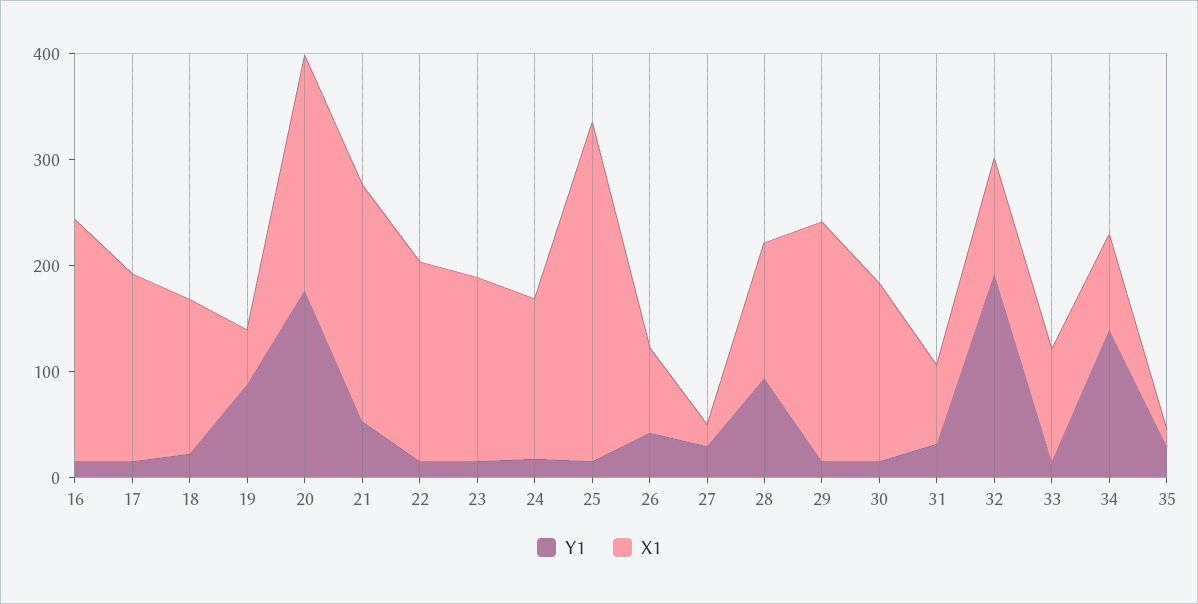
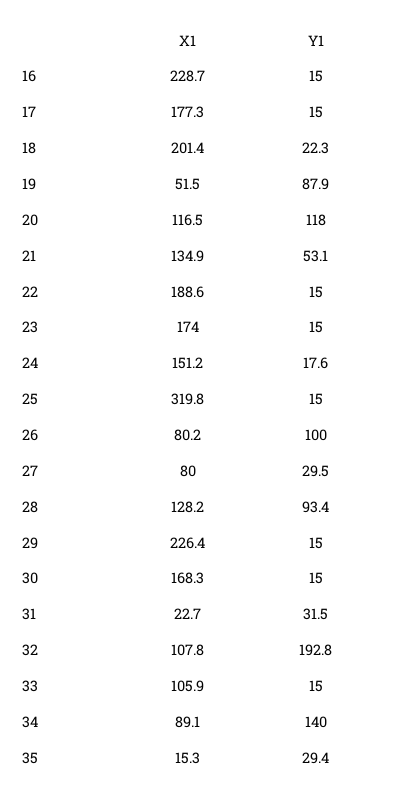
X1, 18: 140 -> 201.4
Y1, 20: 180 -> 118
X1, 20: 220 -> 116.5
X1, 21: 220 -> 134.9
Y1, 26: 40 -> 100
X1, 27: 20 -> 80
X1, 31: 80 -> 22.7

